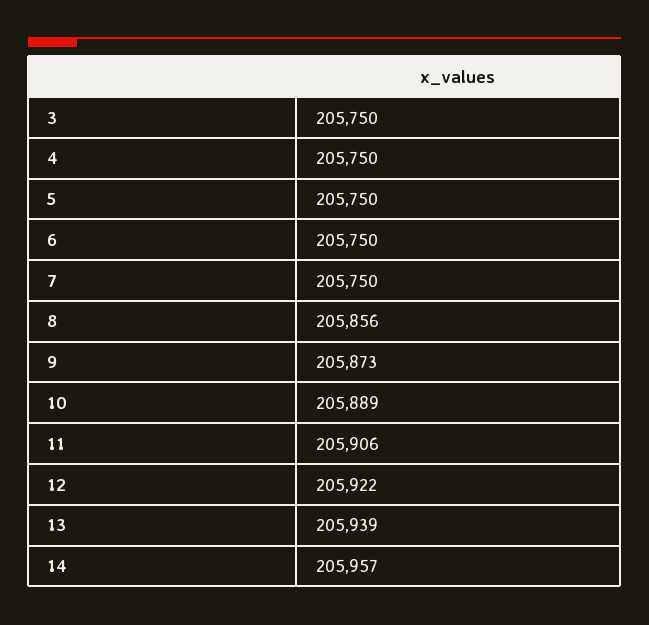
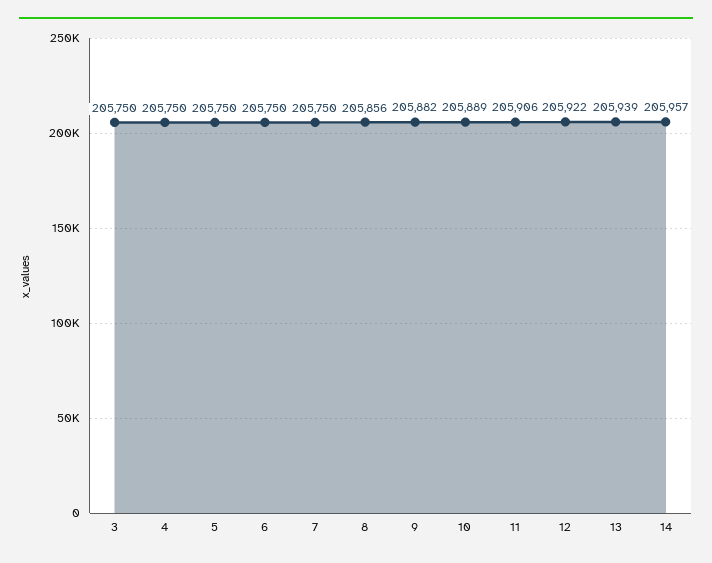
9: 205873 -> 205882

